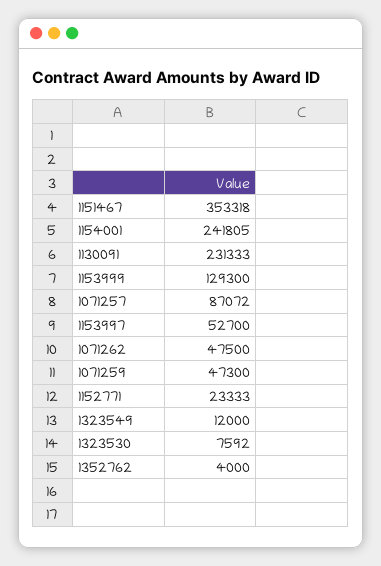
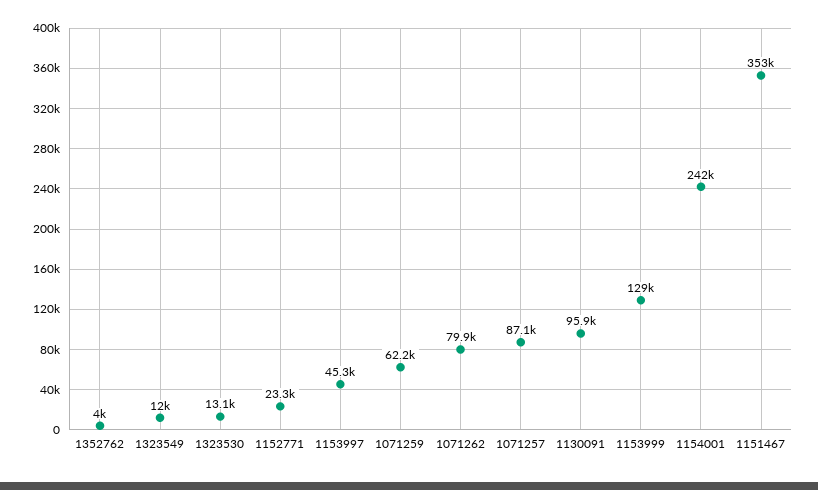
1130091: 231333 -> 95900
1153997: 52700 -> 45300
1071262: 47500 -> 79900
1071259: 47300 -> 62200
1323530: 7592 -> 13100

